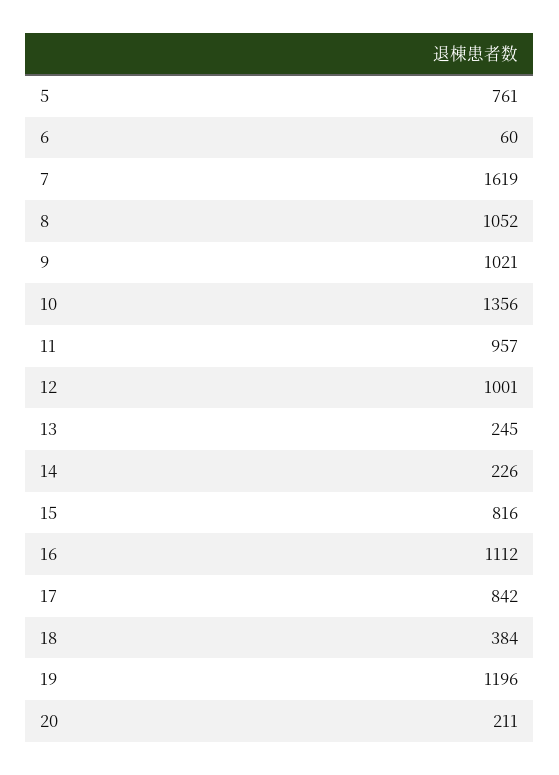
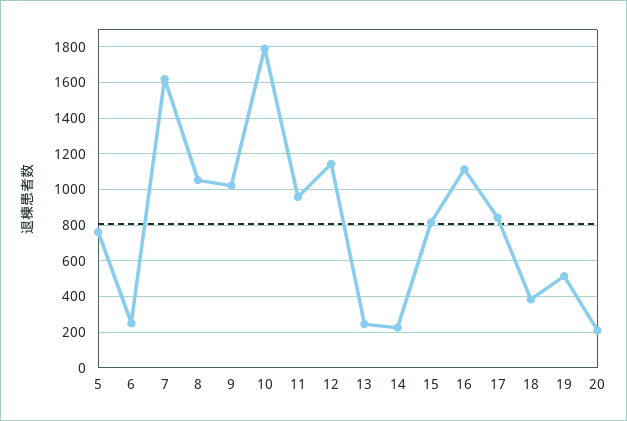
6: 60 -> 250
10: 1356 -> 1800
12: 1001 -> 1150
19: 1196 -> 500

